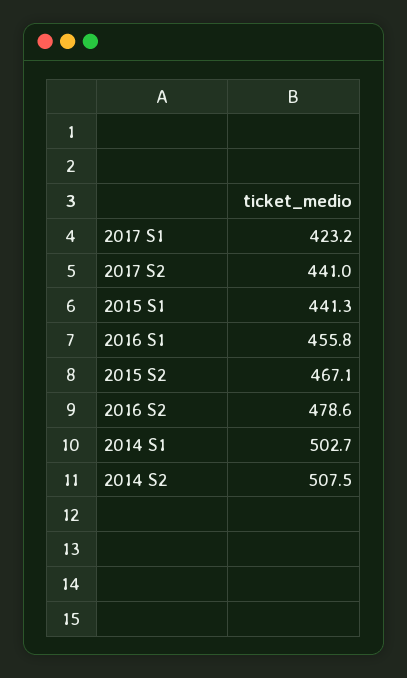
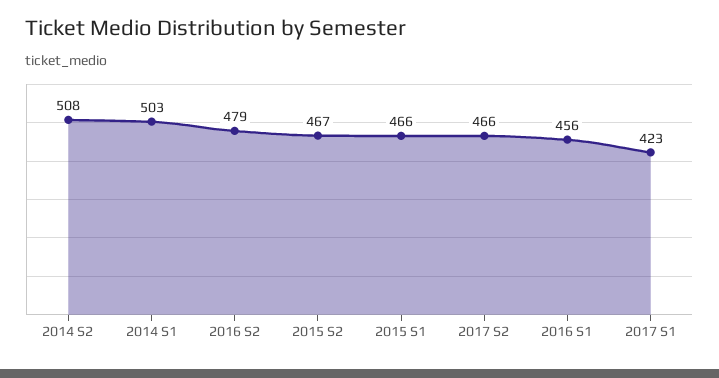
2017 S2: 441 -> 466
2015 S1: 441.3 -> 466

